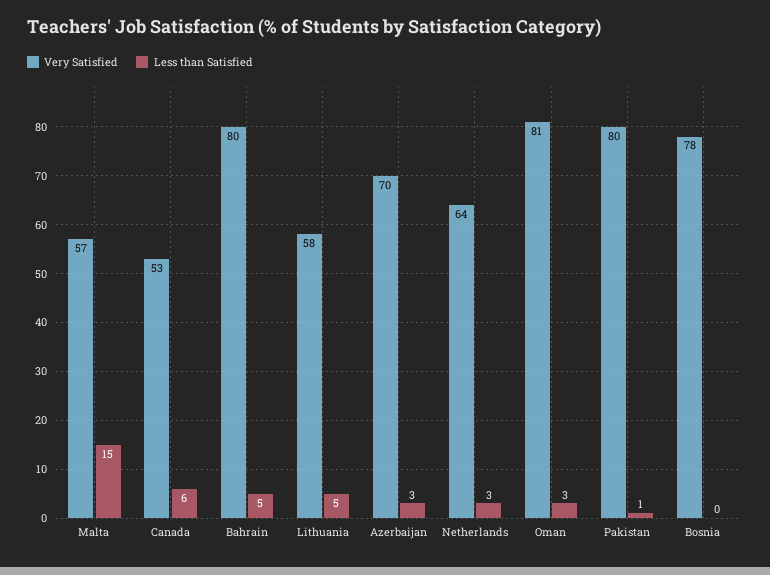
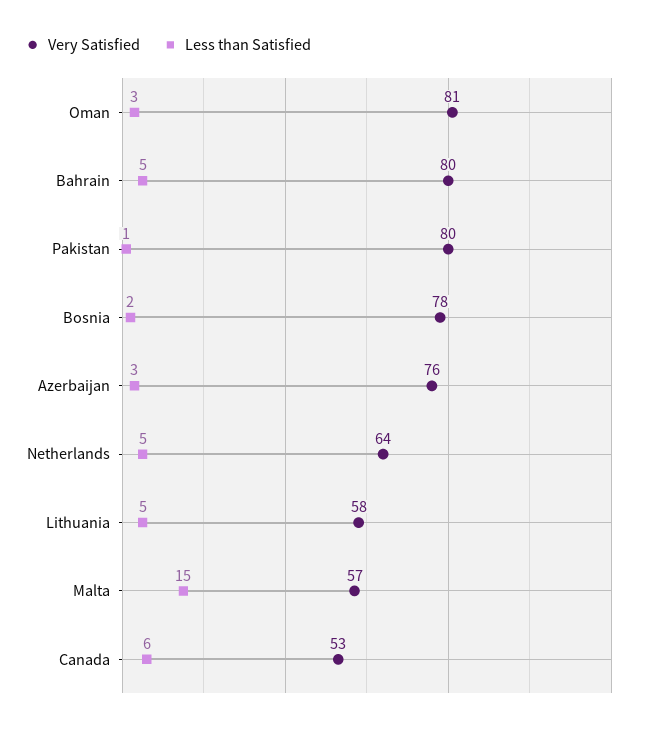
Very Satisfied, Azerbaijan: 70 -> 76
Less than Satisfied, Netherlands: 3 -> 5
Less than Satisfied, Bosnia: 0 -> 2

